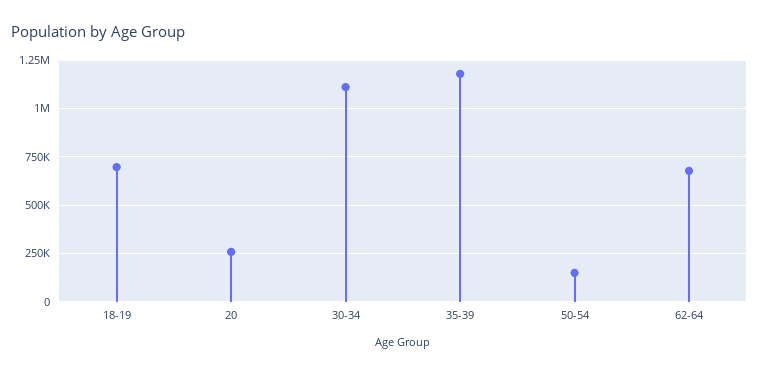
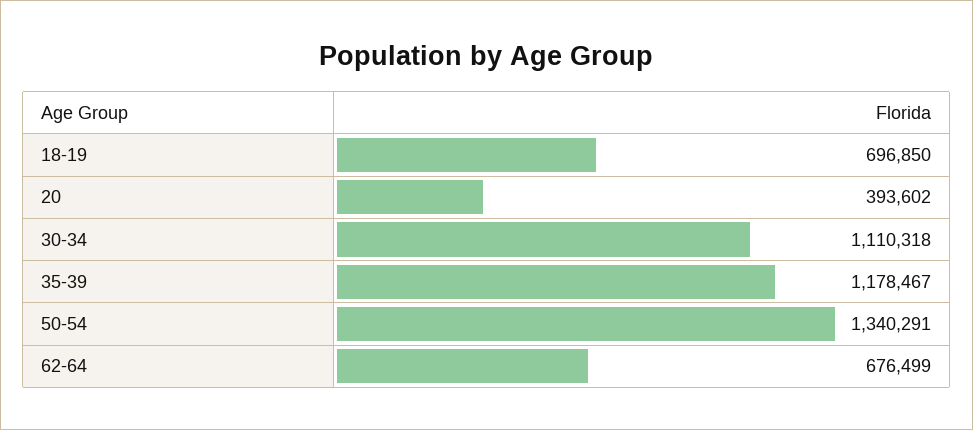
20: 250000 -> 393602
50-54: 150000 -> 1340291

